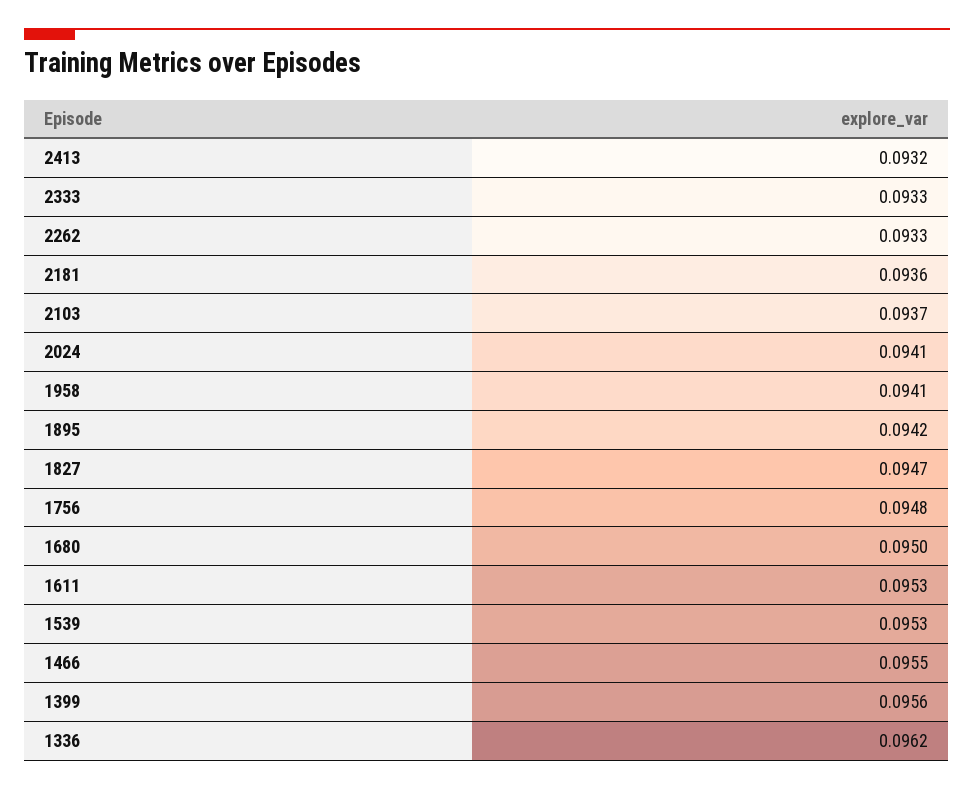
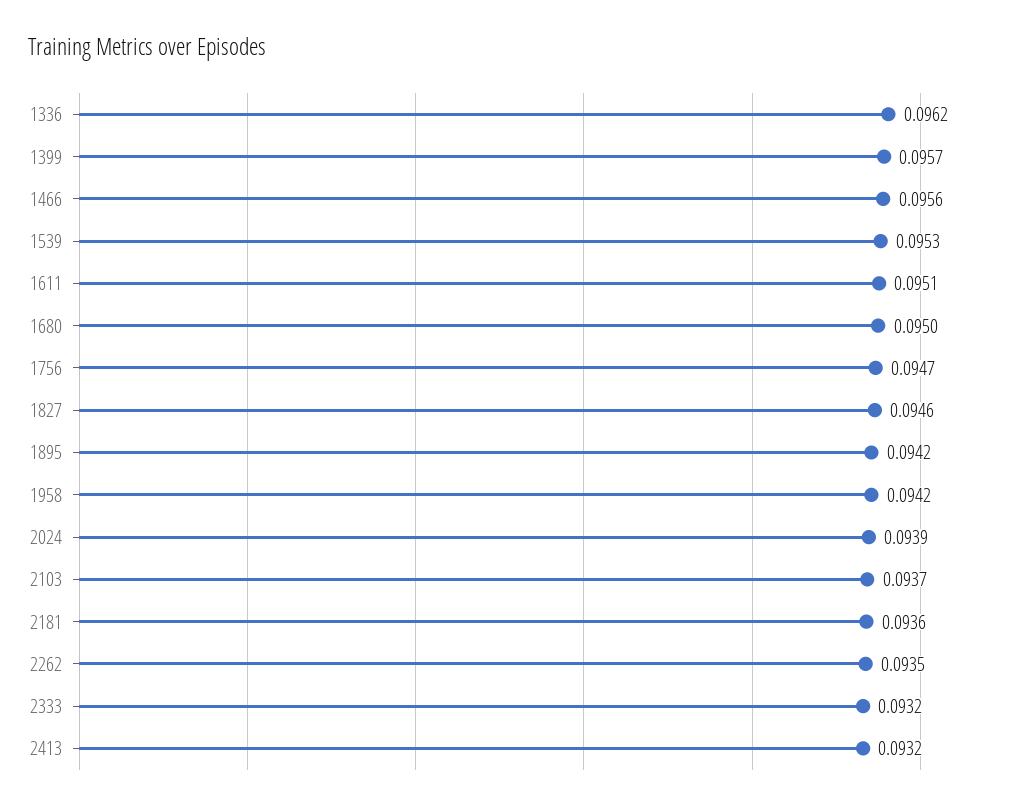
2333: 0.0933 -> 0.0932
2262: 0.0933 -> 0.0935
2024: 0.0941 -> 0.0939
1958: 0.0941 -> 0.0942
1827: 0.0947 -> 0.0946
1756: 0.0948 -> 0.0947
1611: 0.0953 -> 0.0951
1466: 0.0955 -> 0.0956
1399: 0.0956 -> 0.0957

